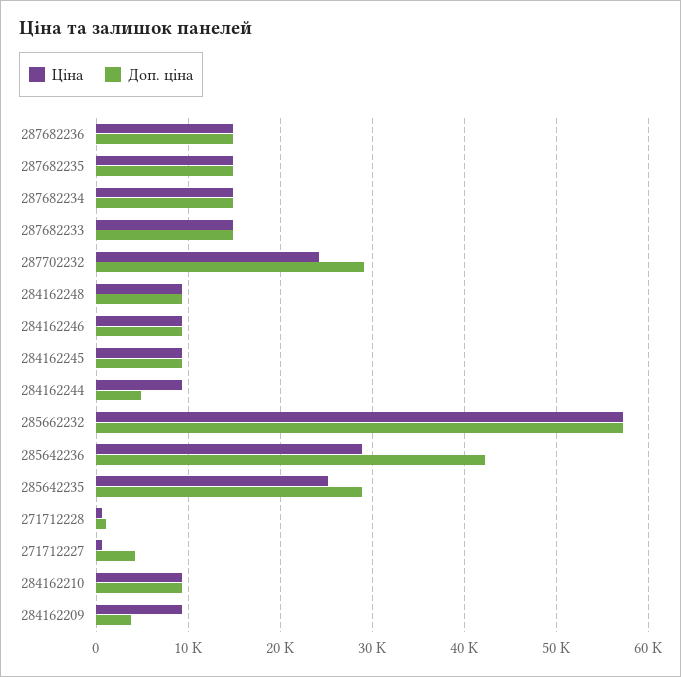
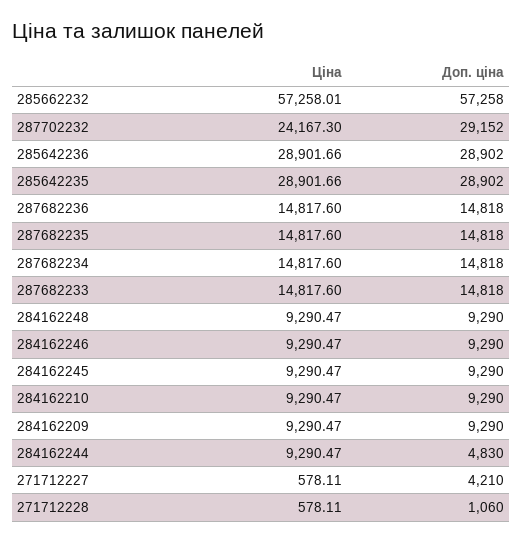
Доп. ціна, 285642236: 42000 -> 28902
Ціна, 285642235: 25000 -> 28901.66
Доп. ціна, 284162209: 4000 -> 9290

